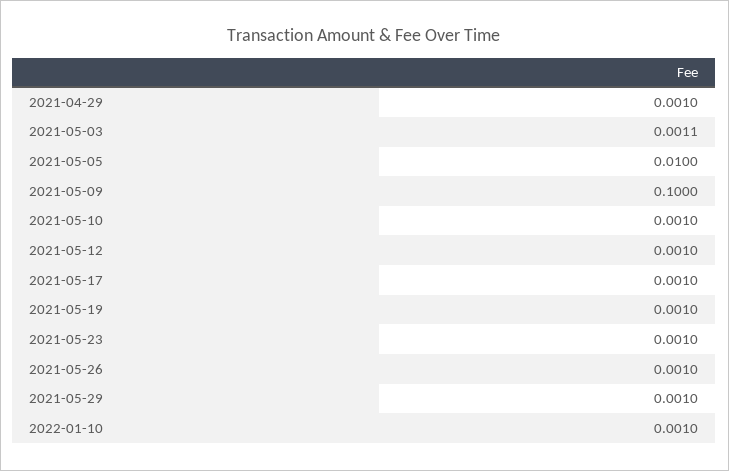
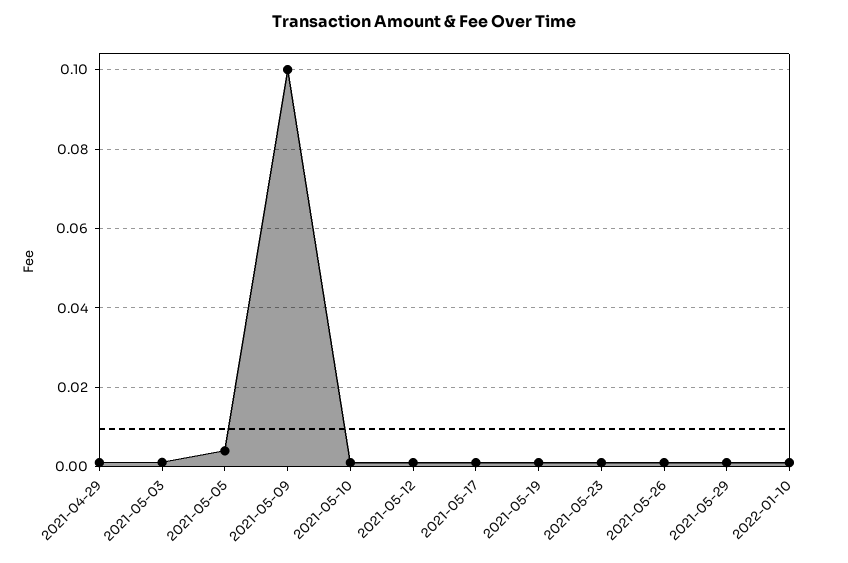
2021-05-05: 0.01 -> 0.004

